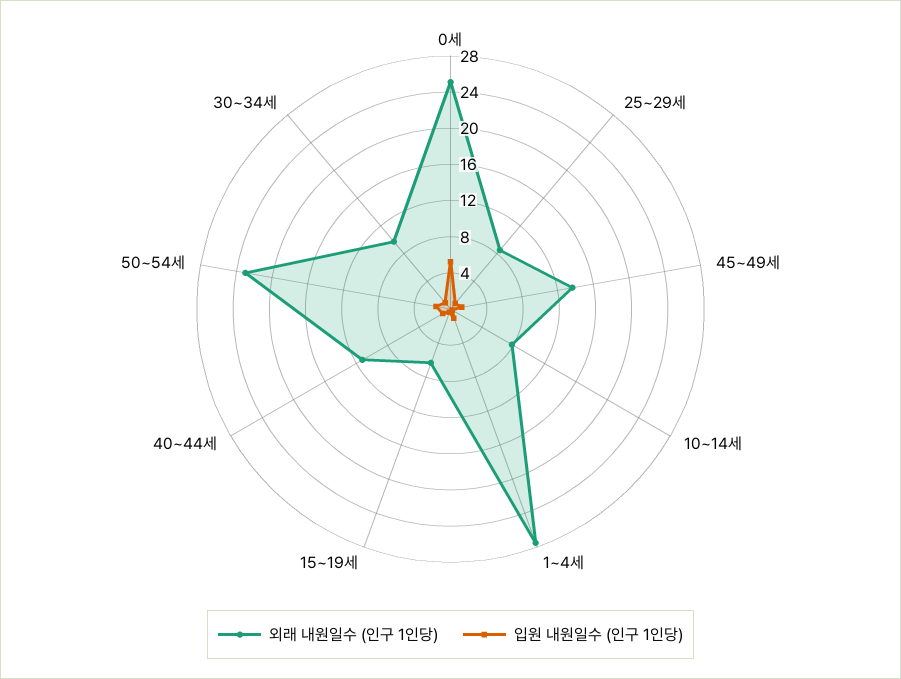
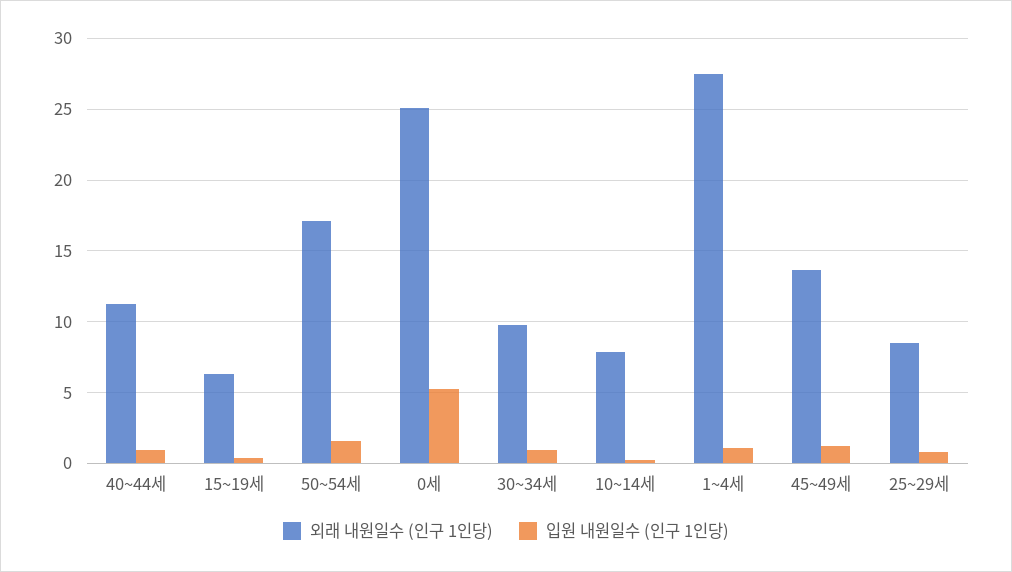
외래 내원일수 (인구 1인당), 50~54세: 23 -> 17

